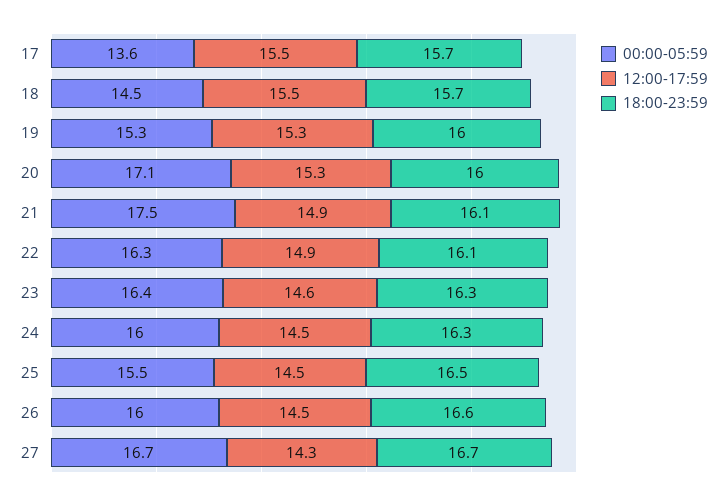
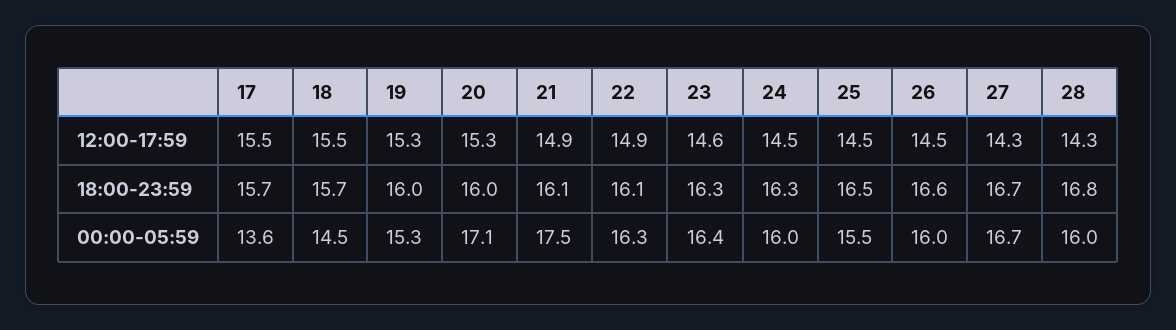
12:00-17:59, 28: none -> 14.3
18:00-23:59, 28: none -> 16.8
00:00-05:59, 28: none -> 16

